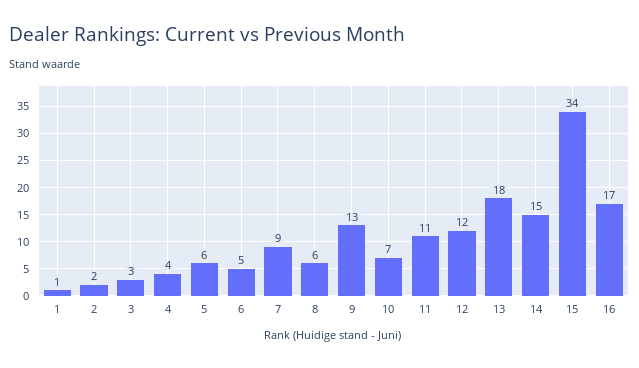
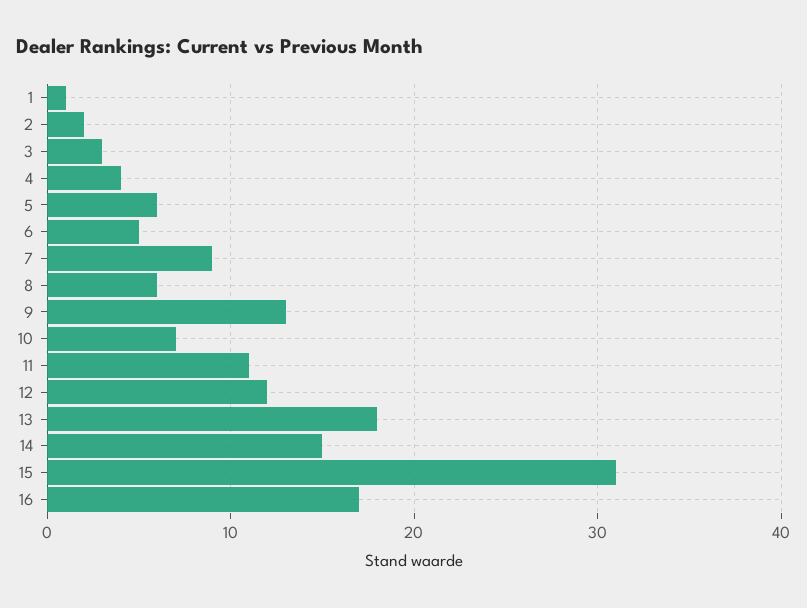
15: 34 -> 31

